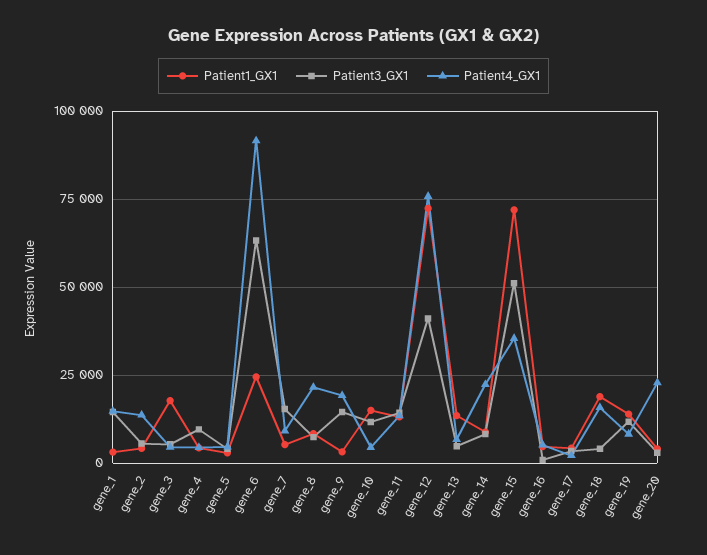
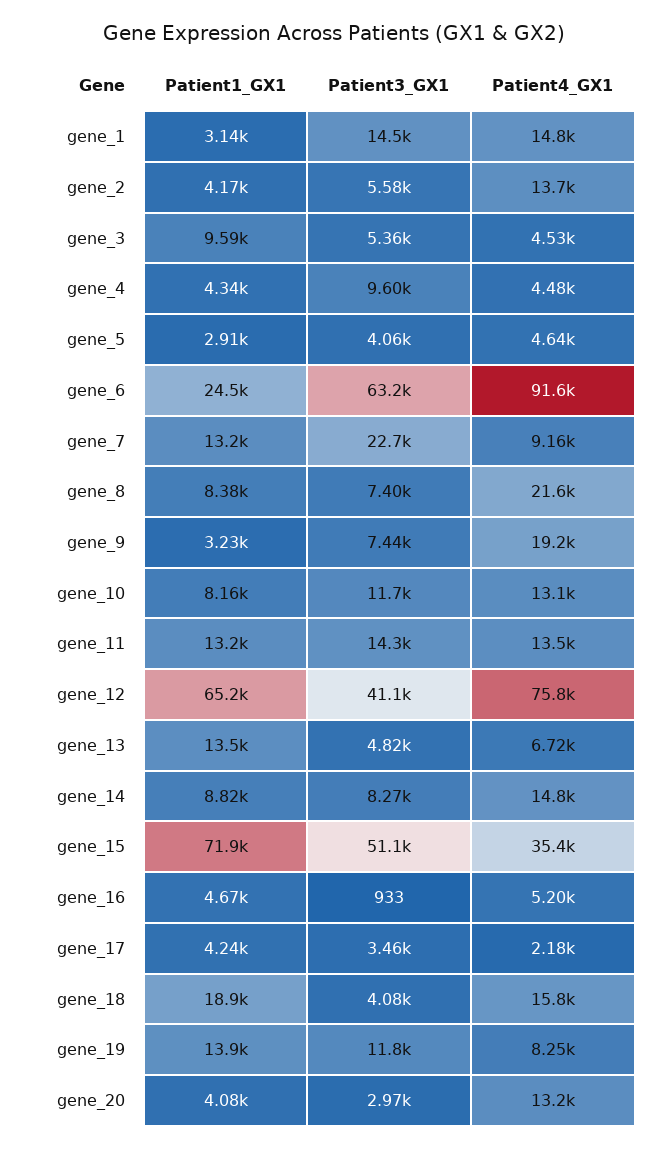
Patient1_GX1, gene_3: 17500 -> 9590
Patient1_GX1, gene_7: 5000 -> 13200
Patient3_GX1, gene_7: 15000 -> 22700
Patient3_GX1, gene_9: 15000 -> 7440
Patient1_GX1, gene_10: 15000 -> 8160
Patient4_GX1, gene_10: 5000 -> 13100
Patient1_GX1, gene_12: 72500 -> 65200
Patient4_GX1, gene_14: 22500 -> 14800
Patient4_GX1, gene_20: 22500 -> 13200

